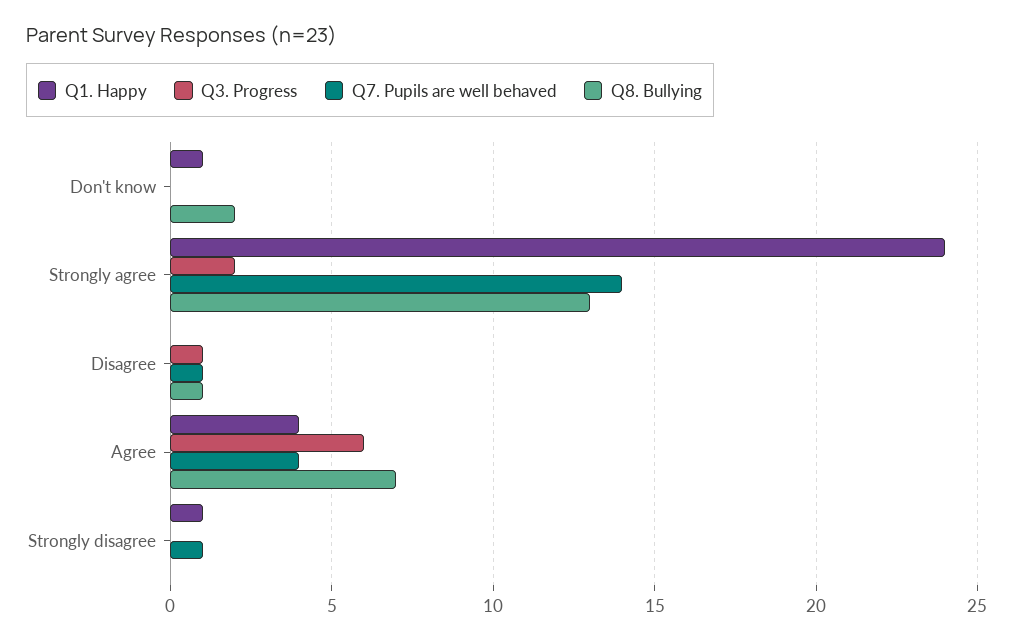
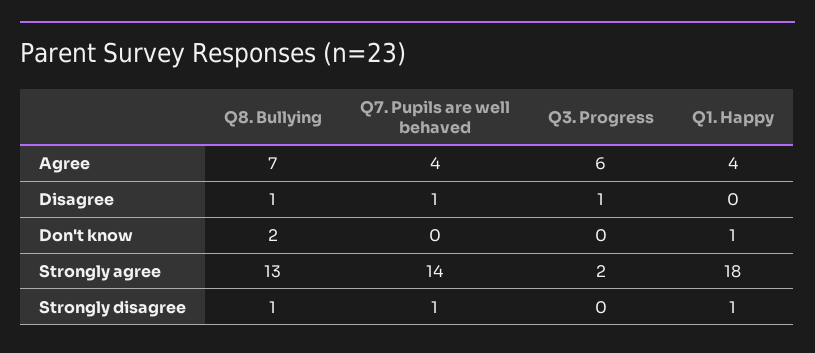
Q1. Happy, Strongly agree: 24 -> 18
Q8. Bullying, Strongly disagree: 0 -> 1

